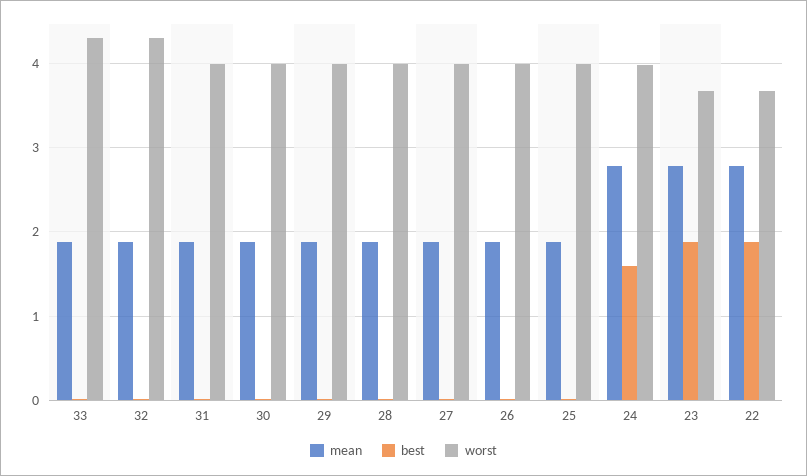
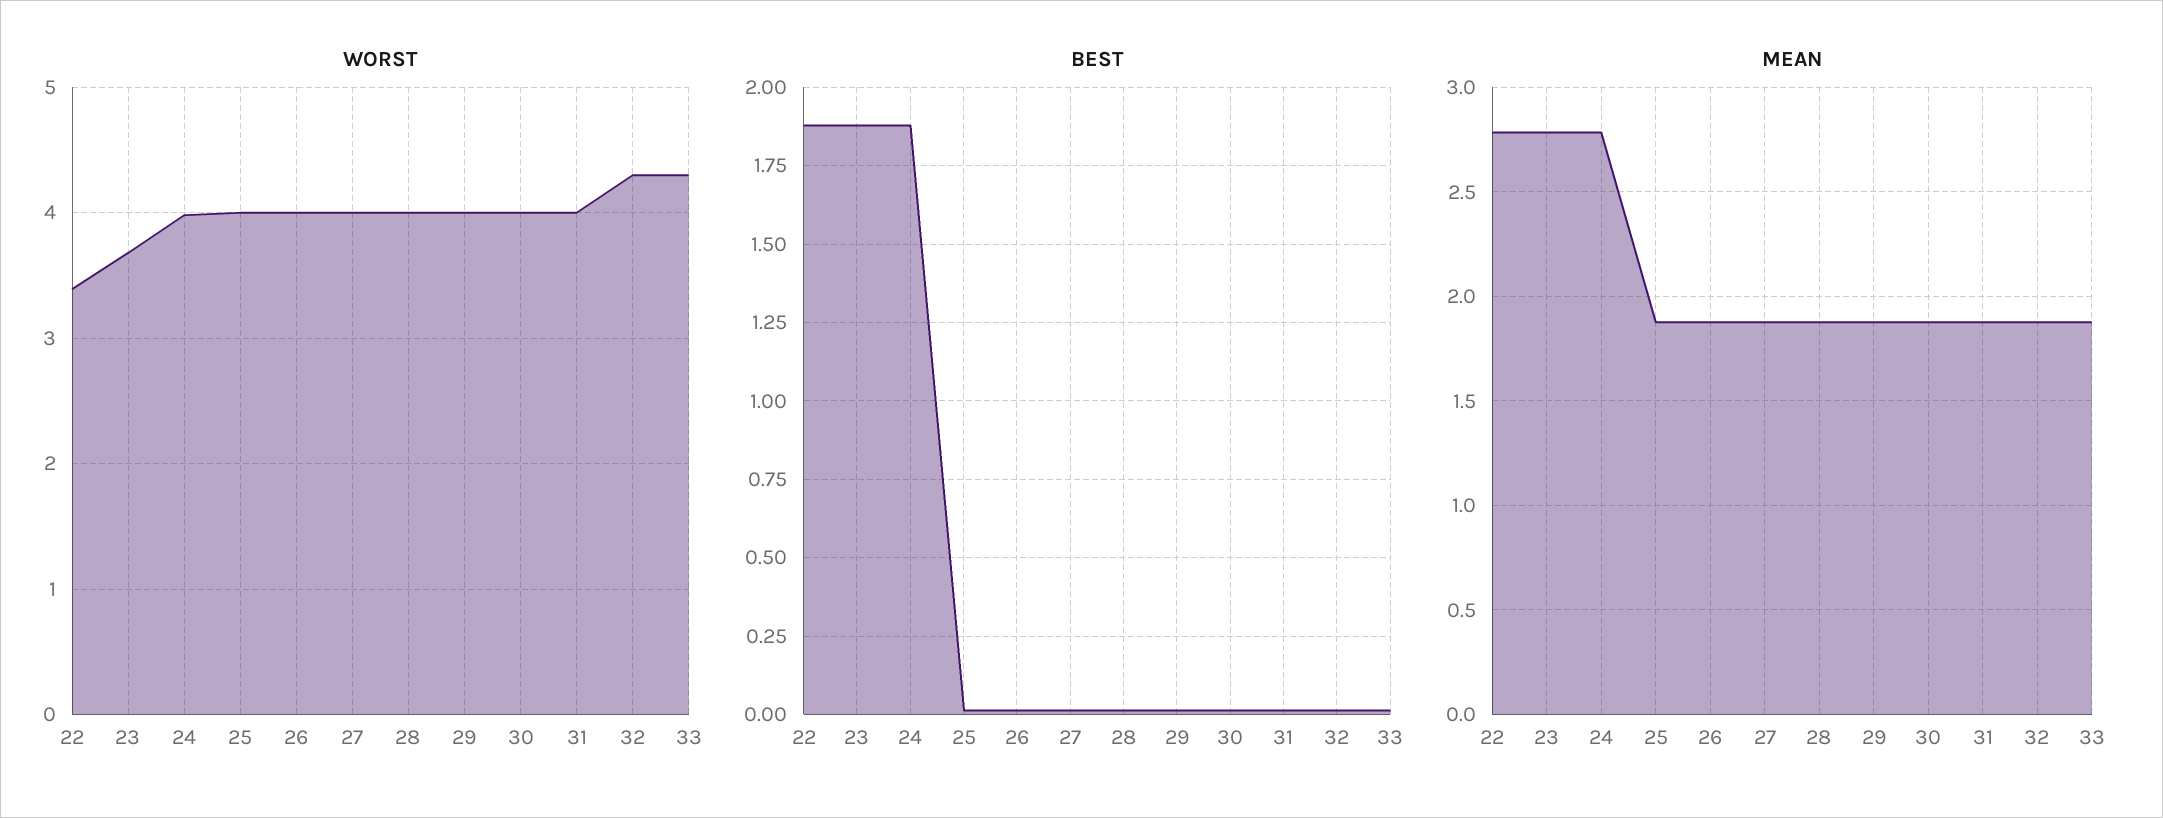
best, 24: 1.6 -> 1.875
worst, 22: 3.7 -> 3.4

